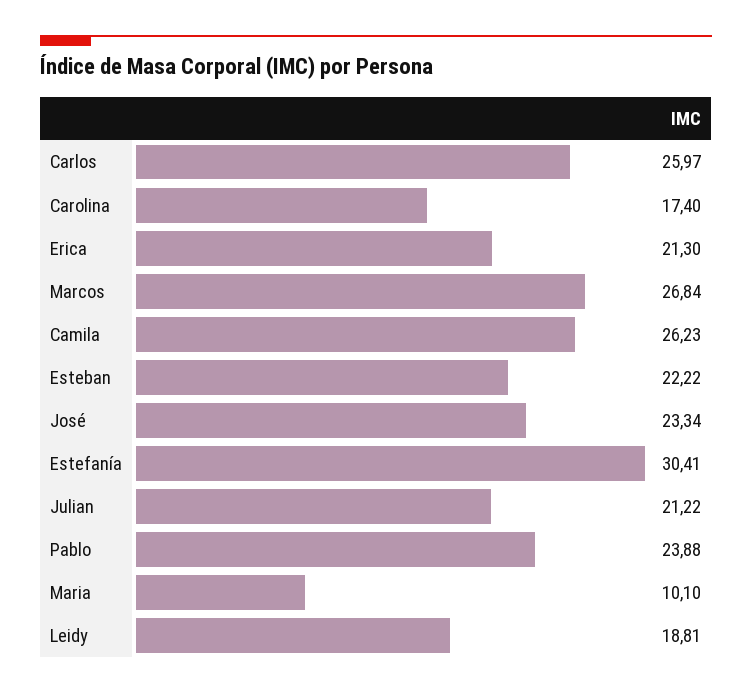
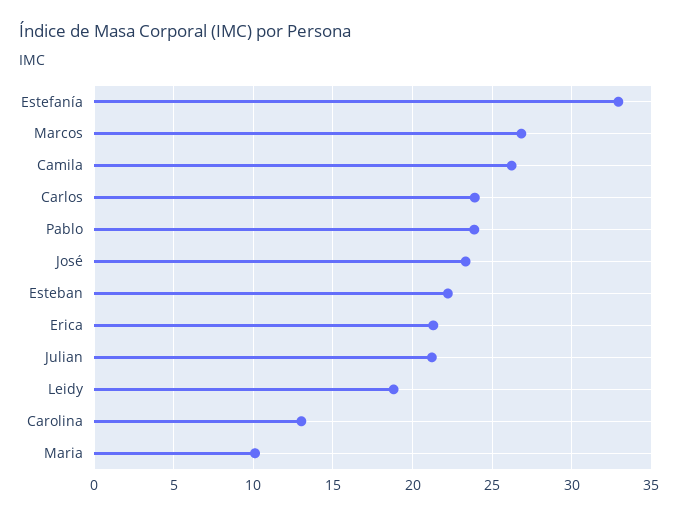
Carlos: 25.97 -> 24
Carolina: 17.4 -> 13
Estefanía: 30.41 -> 33

